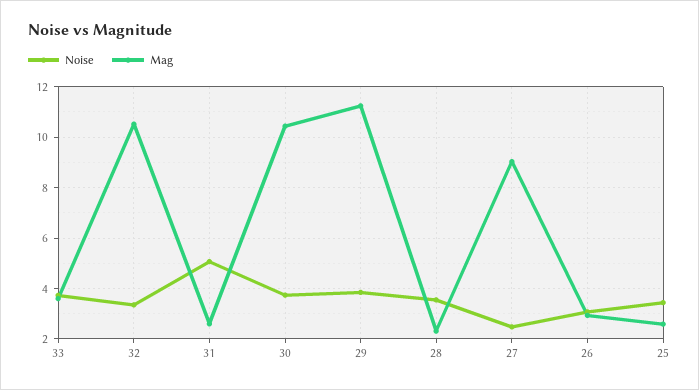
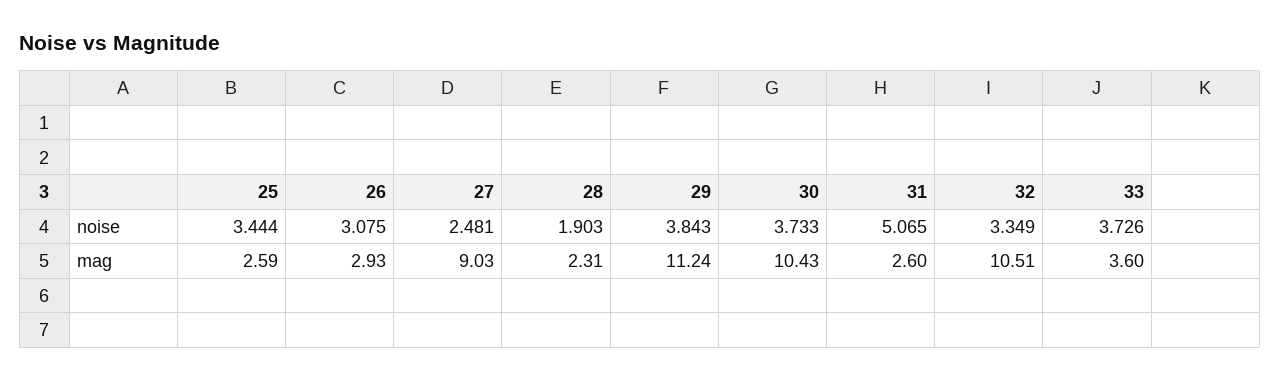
Noise, 28: 3.5 -> 1.903

